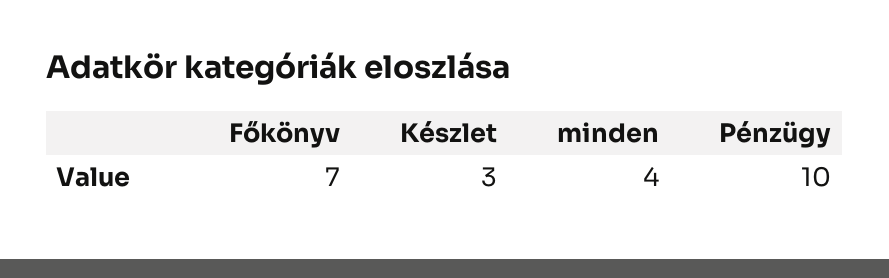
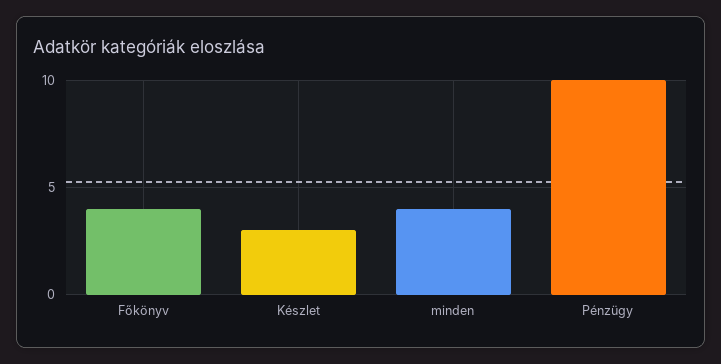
Főkönyv: 7 -> 4

